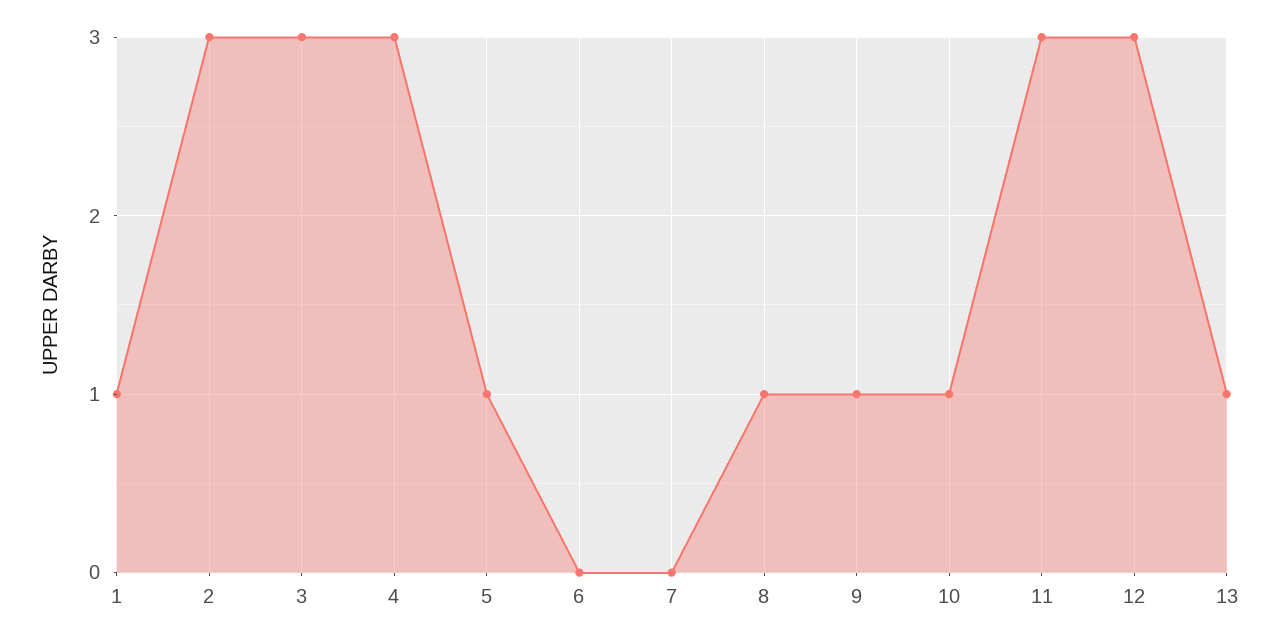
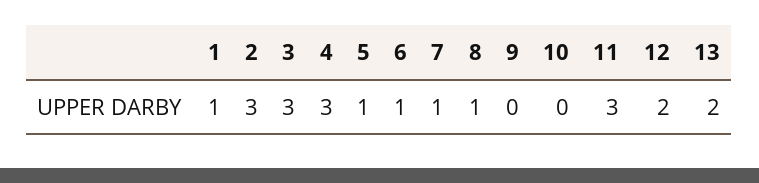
6: 0 -> 1
7: 0 -> 1
9: 1 -> 0
10: 1 -> 0
12: 3 -> 2
13: 1 -> 2

